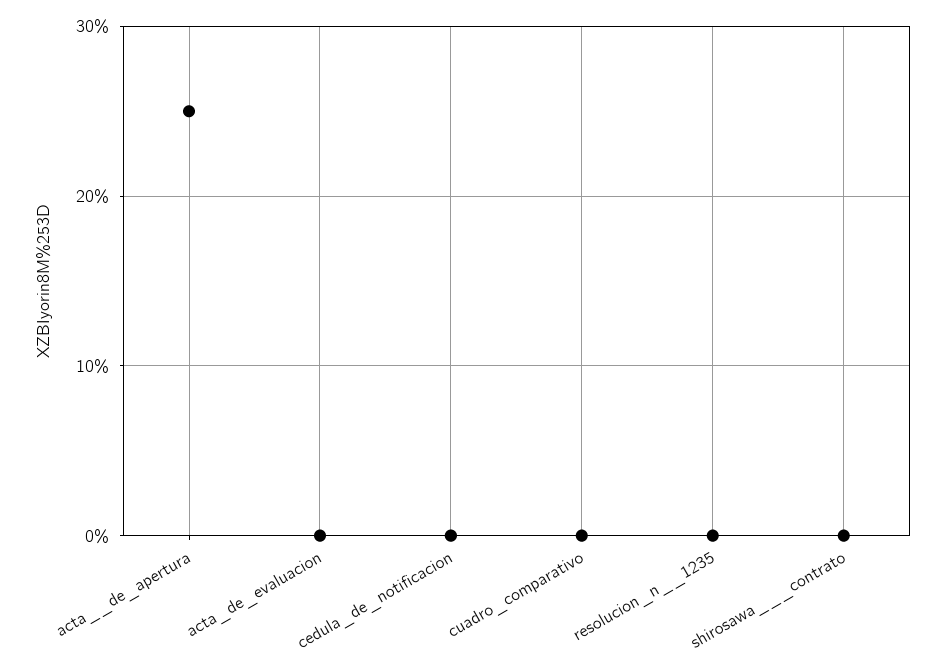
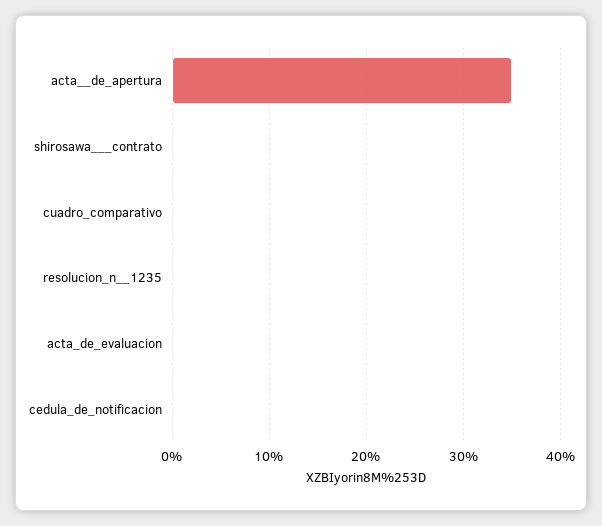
acta__de_apertura: 25 -> 35

